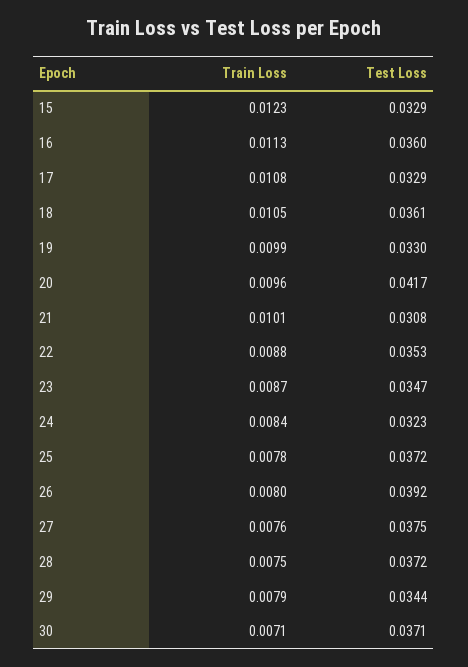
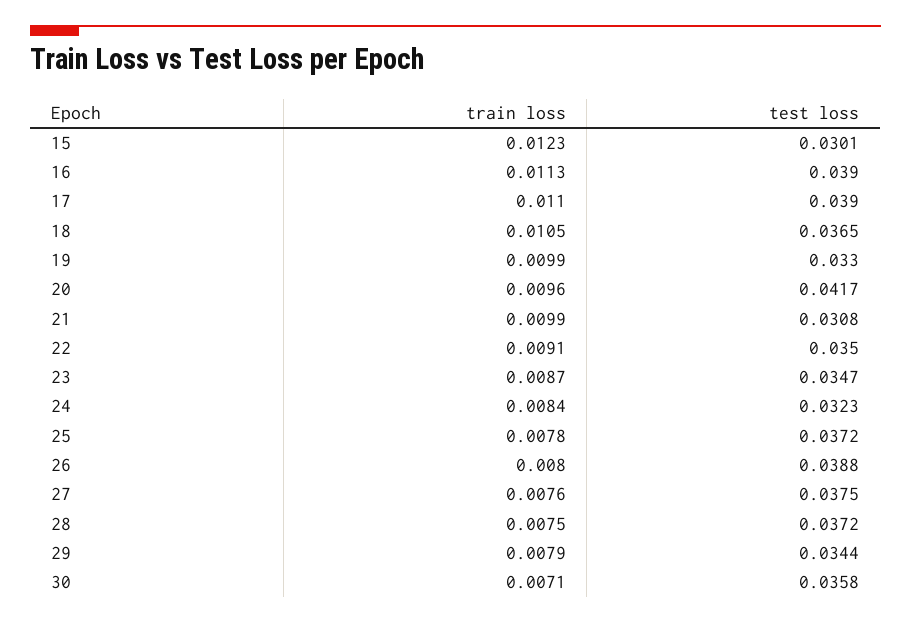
Test Loss, 15: 0.0329 -> 0.0301
Test Loss, 16: 0.036 -> 0.039
Train Loss, 17: 0.0108 -> 0.011
Test Loss, 17: 0.0329 -> 0.039
Test Loss, 18: 0.0361 -> 0.0365
Train Loss, 21: 0.0101 -> 0.0099
Train Loss, 22: 0.0088 -> 0.0091
Test Loss, 22: 0.0353 -> 0.035
Test Loss, 26: 0.0392 -> 0.0388
Test Loss, 30: 0.0371 -> 0.0358

